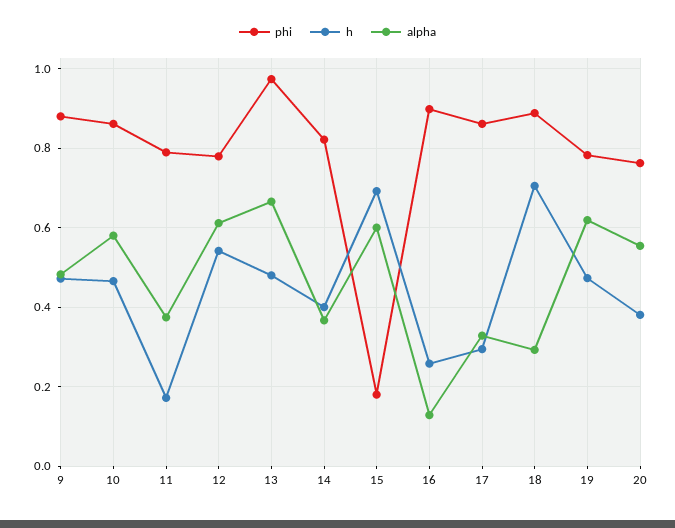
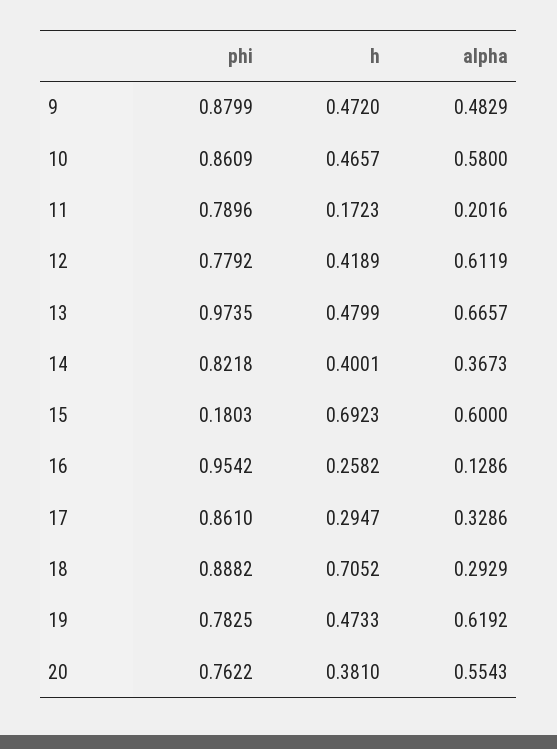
alpha, 11: 0.38 -> 0.2016
h, 12: 0.54 -> 0.4189
phi, 16: 0.9 -> 0.9542

